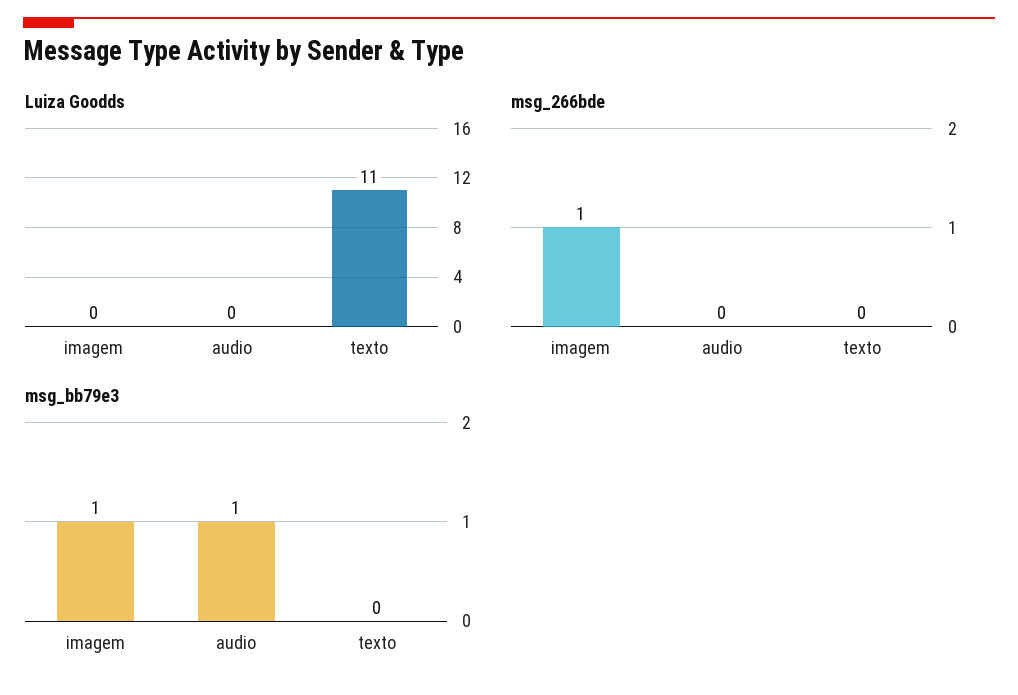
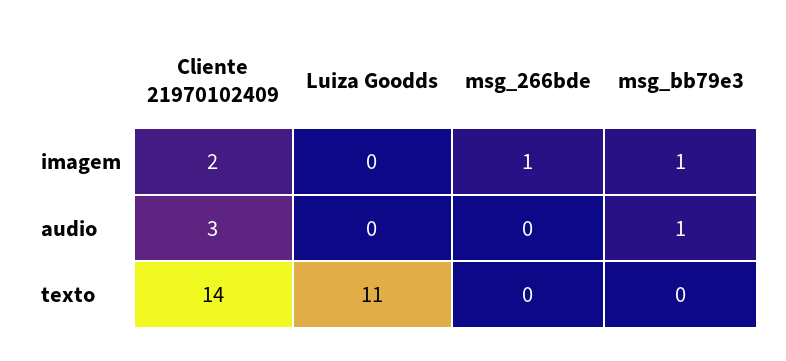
Cliente 21970102409, imagem: none -> 2
Cliente 21970102409, audio: none -> 3
Cliente 21970102409, texto: none -> 14

